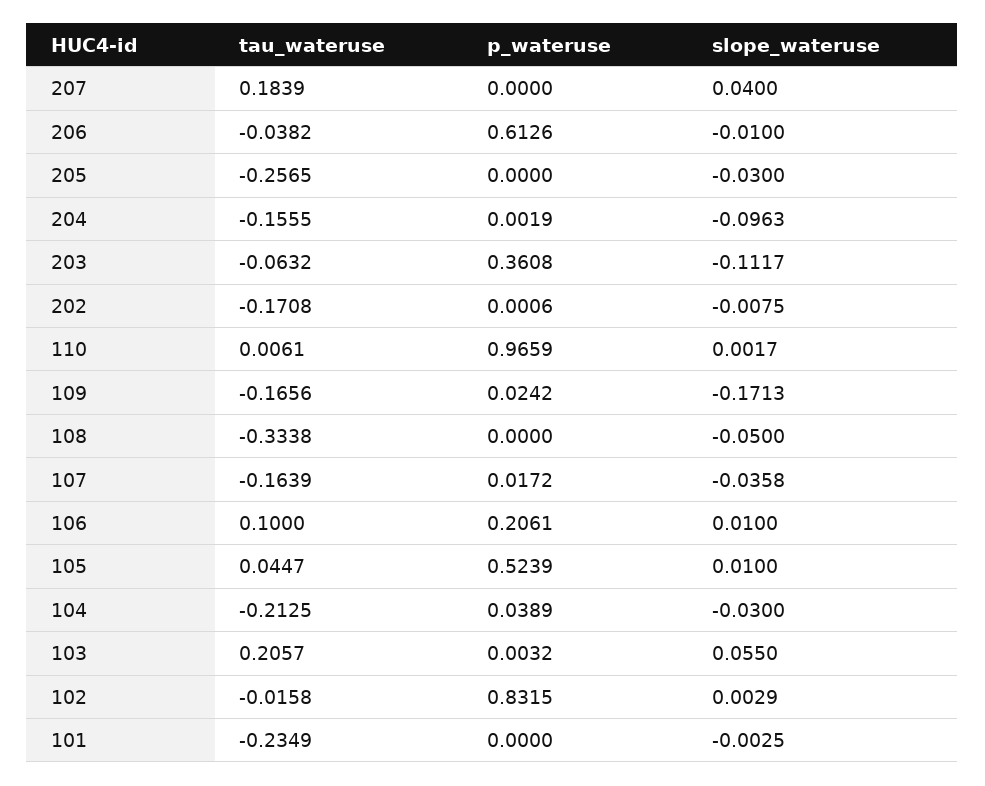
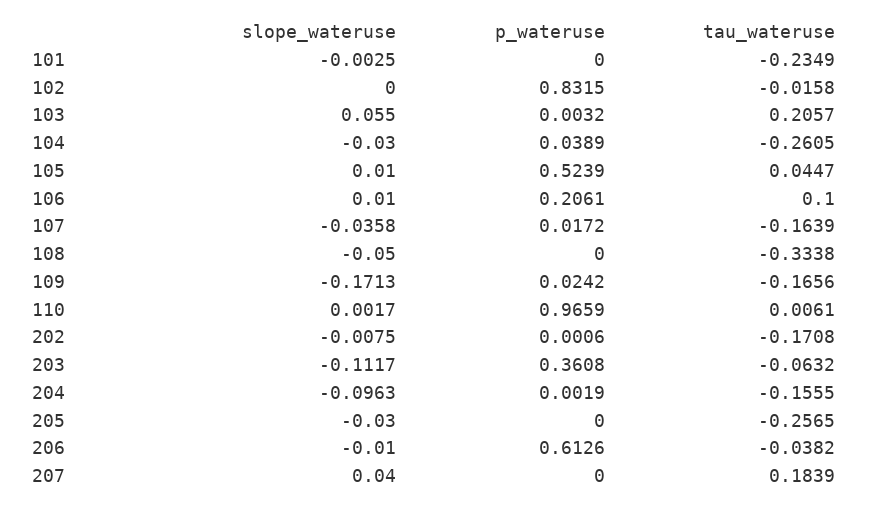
tau_wateruse, 104: -0.2125 -> -0.2605
slope_wateruse, 102: 0.0029 -> 0

